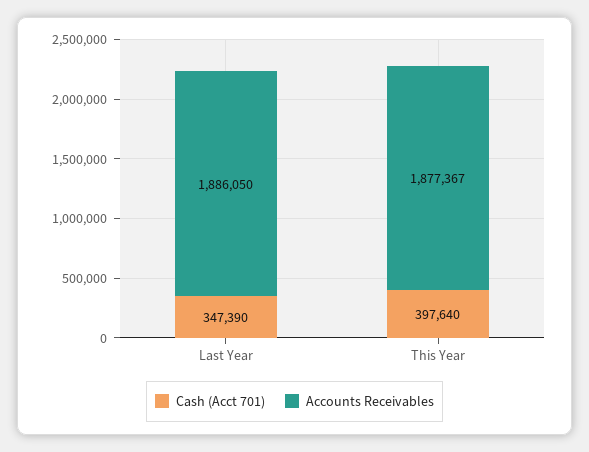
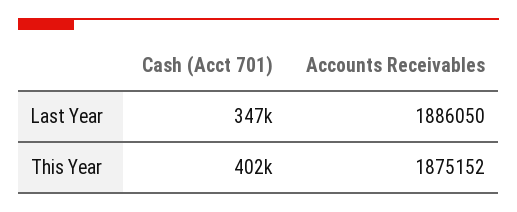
Cash (Acct 701), This Year: 397640 -> 402000
Accounts Receivables, This Year: 1877367 -> 1875152

